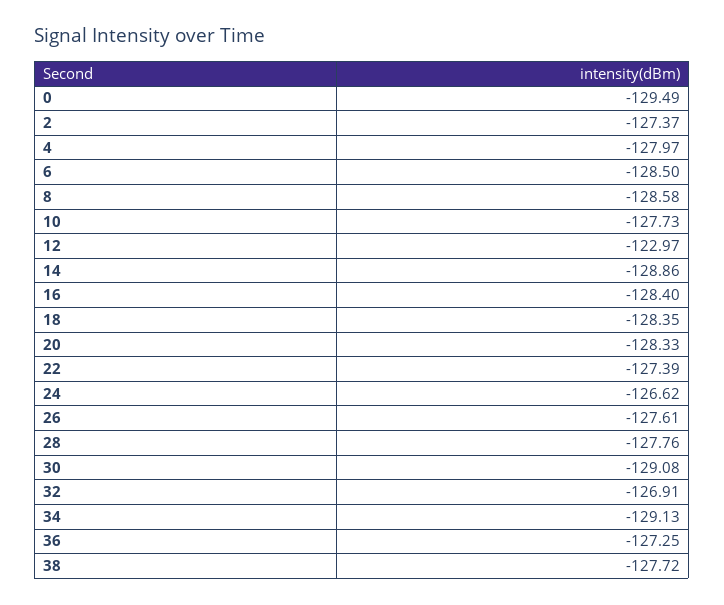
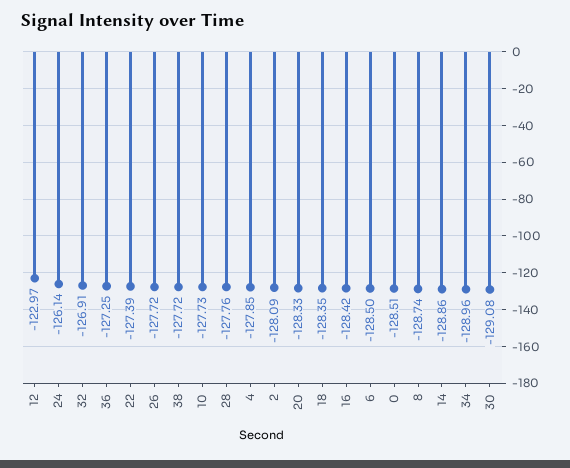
0: -129.49 -> -128.51
2: -127.37 -> -128.09
4: -127.97 -> -127.85
8: -128.58 -> -128.74
16: -128.4 -> -128.42
24: -126.62 -> -126.14
26: -127.61 -> -127.72
34: -129.13 -> -128.96

